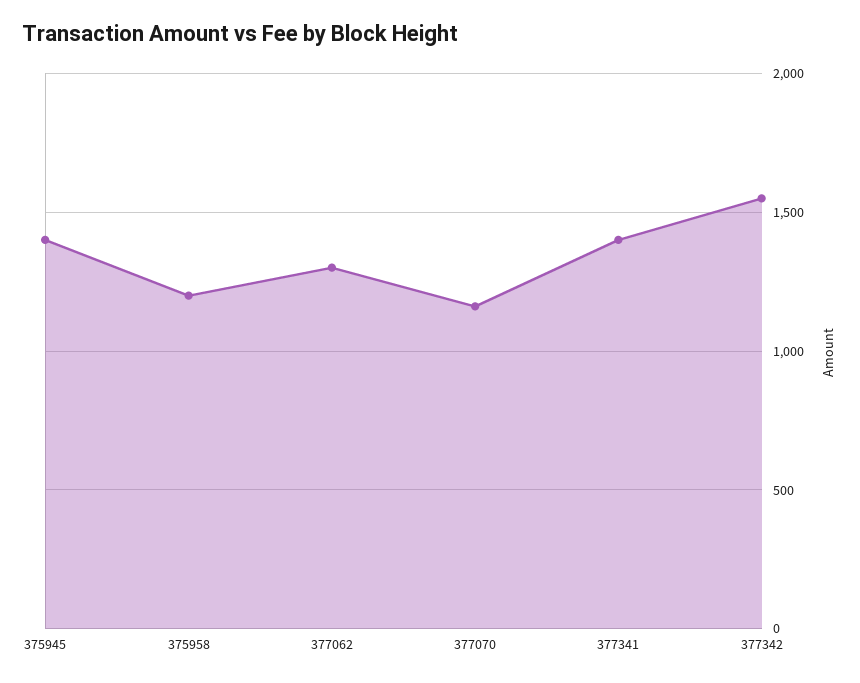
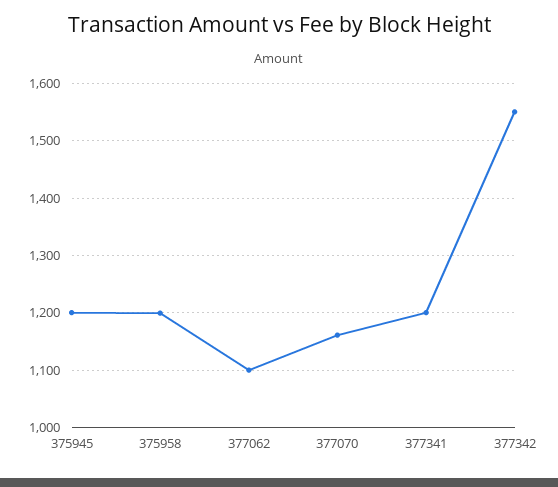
375945: 1400 -> 1200
377062: 1300 -> 1100
377341: 1400 -> 1200

